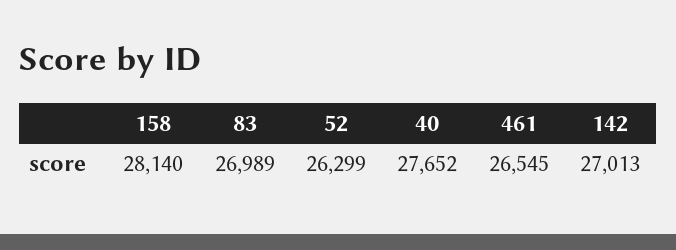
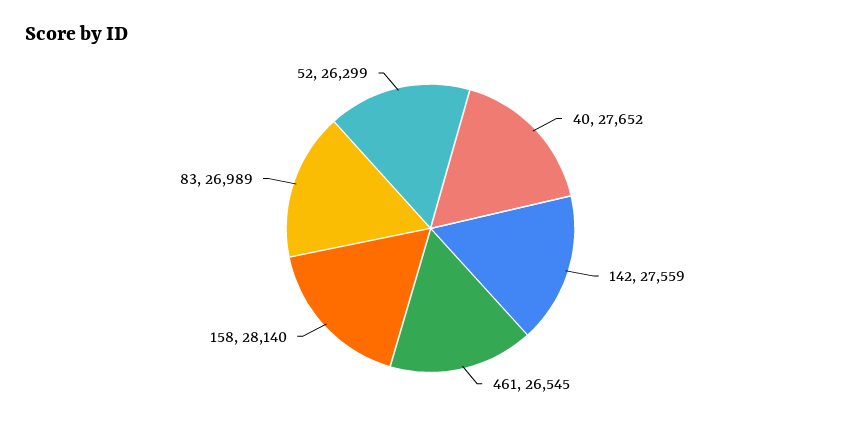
142: 27013 -> 27559

